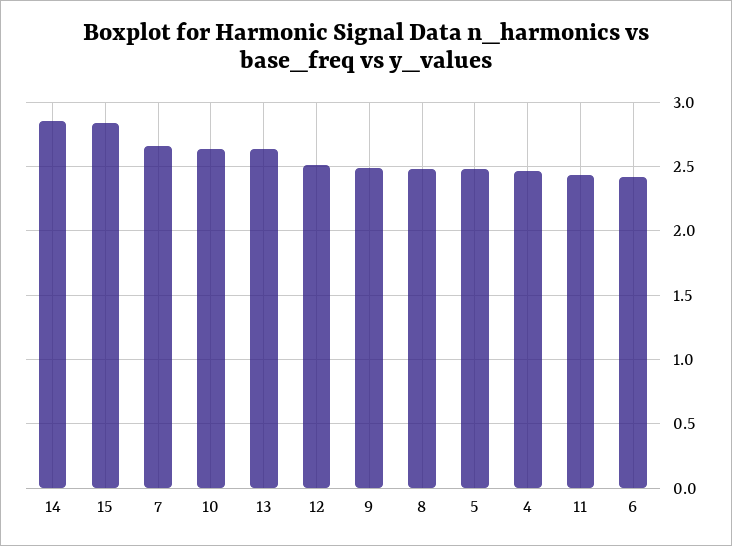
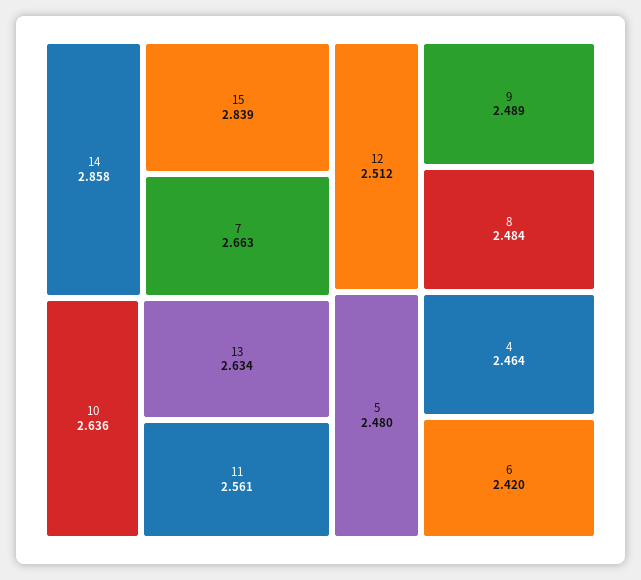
11: 2.45 -> 2.561

